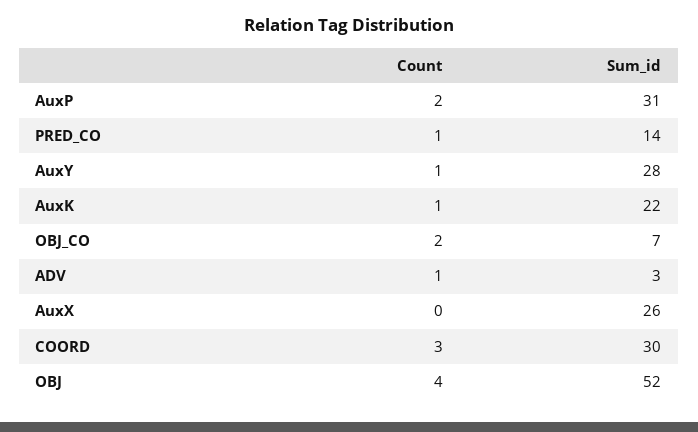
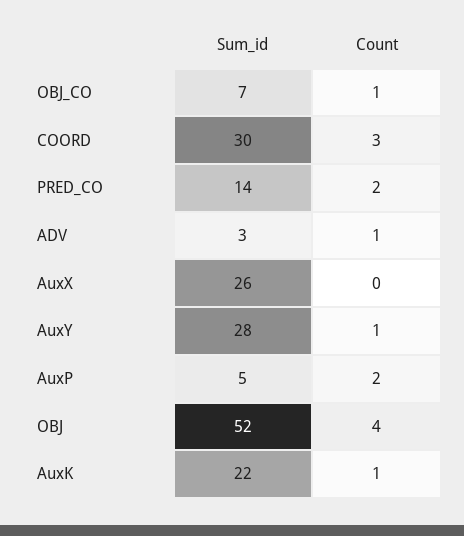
Sum_id, AuxP: 31 -> 5
Count, PRED_CO: 1 -> 2
Count, OBJ_CO: 2 -> 1

